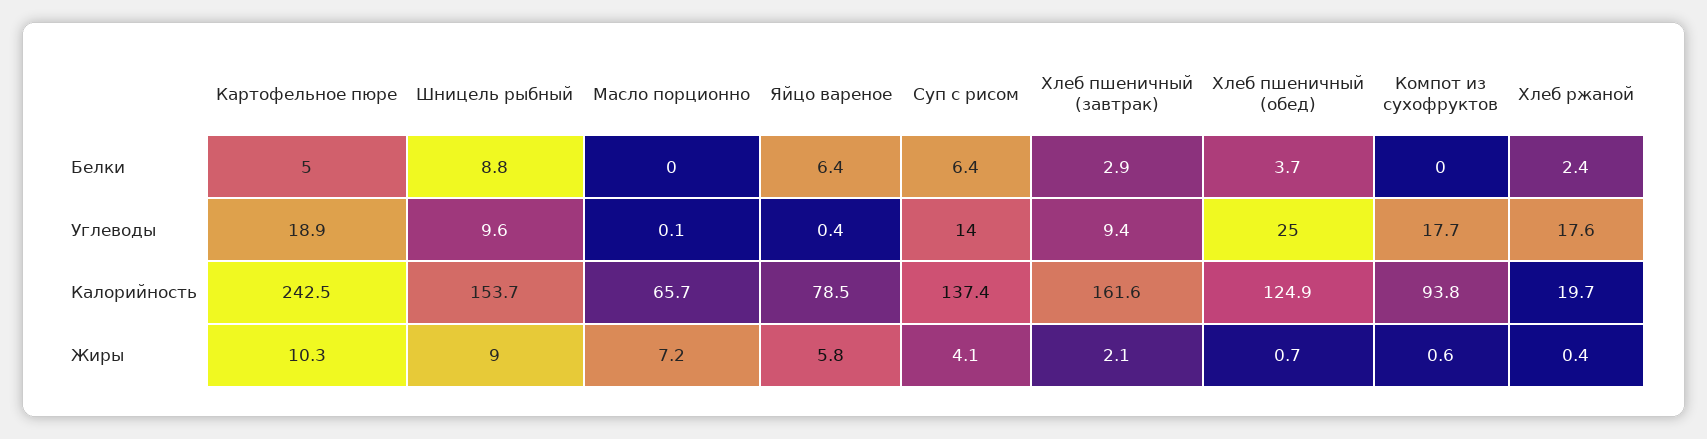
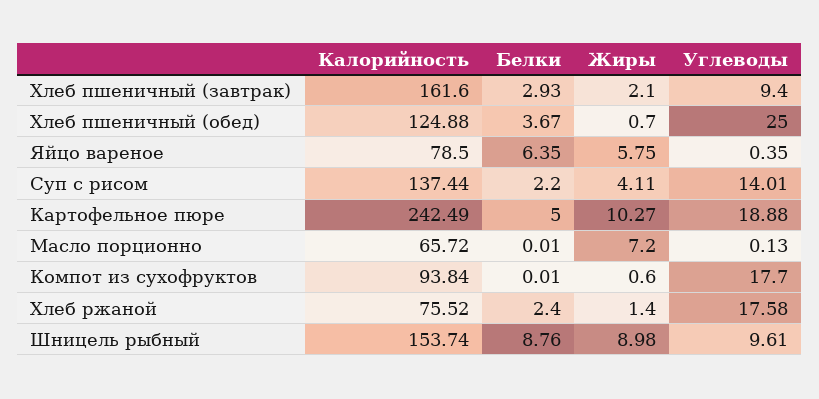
Суп с рисом, Белки: 6.4 -> 2.2
Хлеб ржаной, Калорийность: 19.7 -> 75.52
Хлеб ржаной, Жиры: 0.4 -> 1.4

